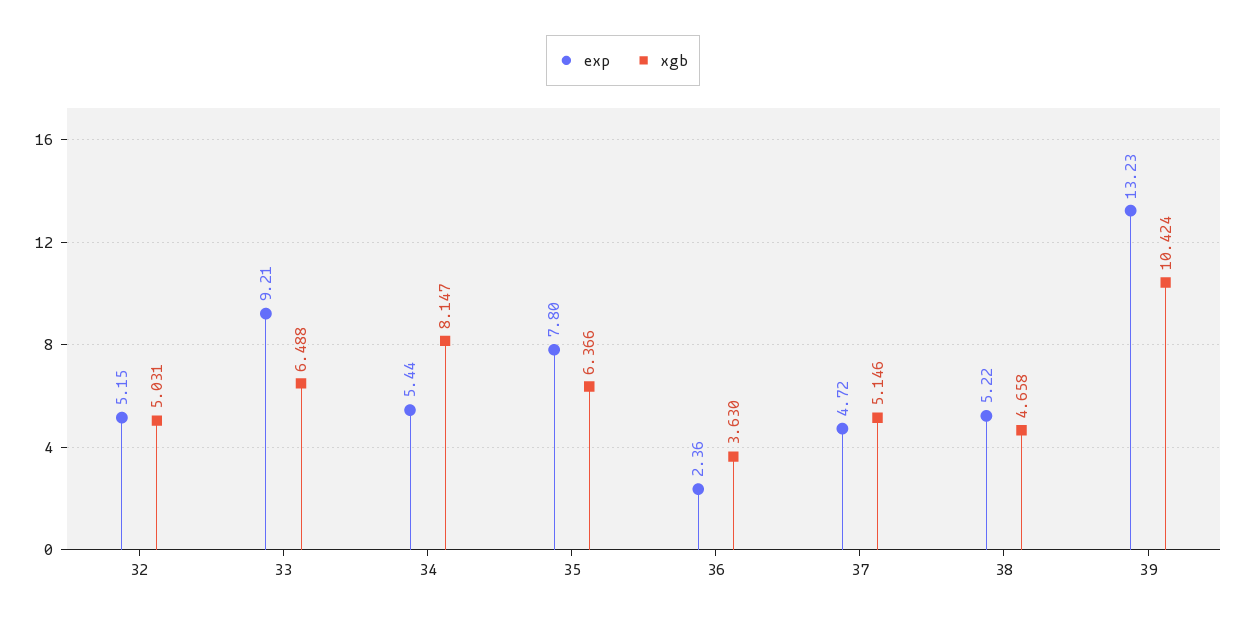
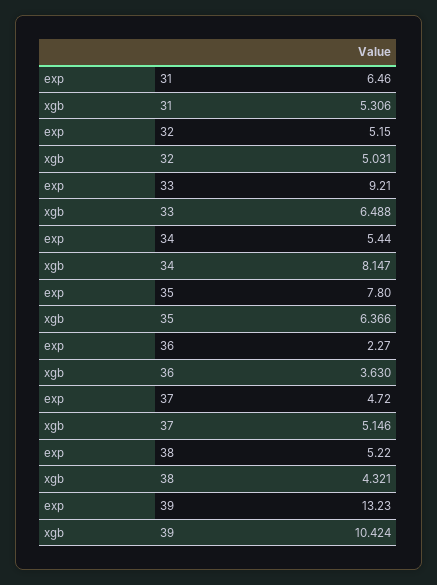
exp, 36: 2.36 -> 2.27
xgb, 38: 4.658 -> 4.321
exp, 31: none -> 6.46
xgb, 31: none -> 5.306

